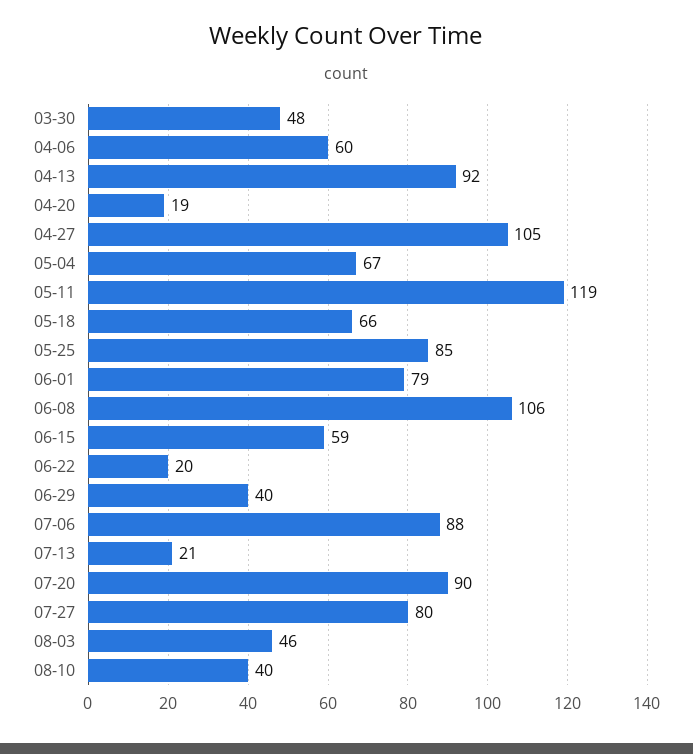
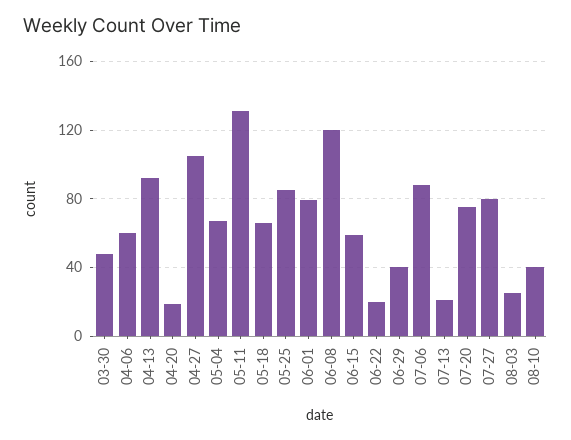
05-11: 119 -> 130
06-08: 106 -> 120
07-20: 90 -> 75
08-03: 46 -> 25

